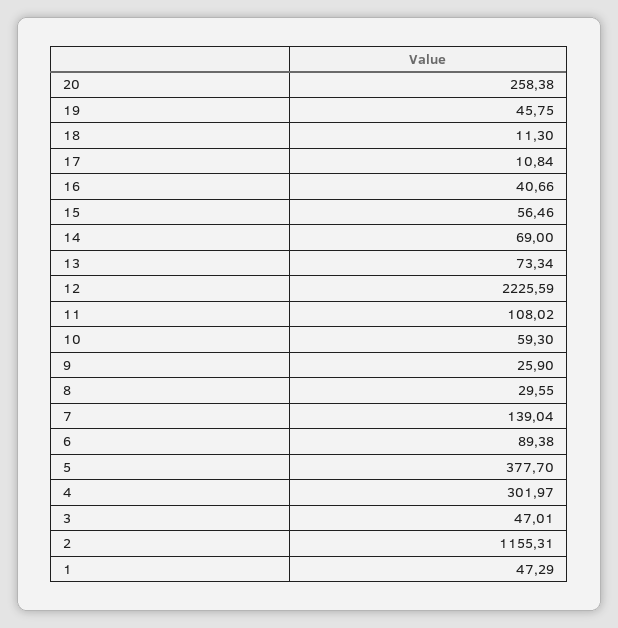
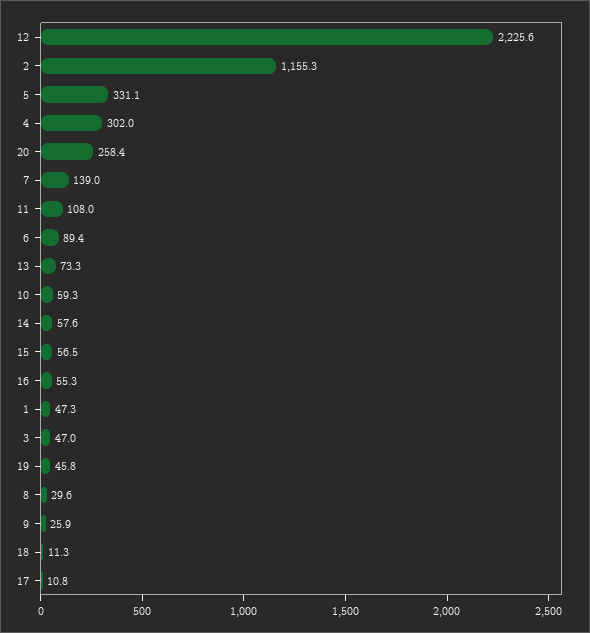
16: 40.66 -> 55.3
14: 69 -> 57.6
5: 377.7 -> 331.1

